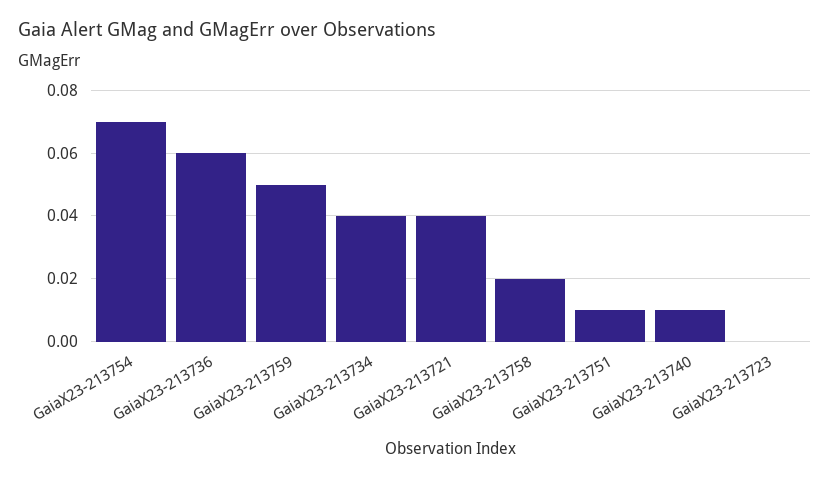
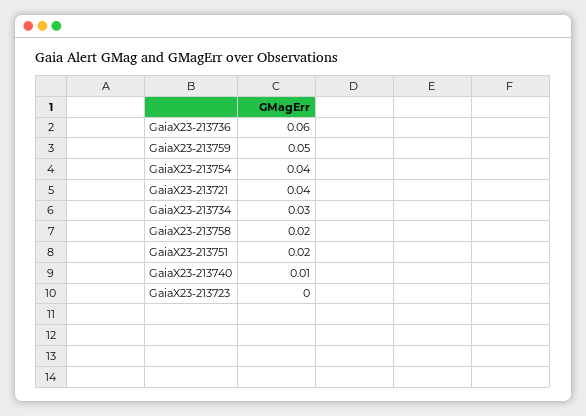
GaiaX23-213754: 0.07 -> 0.04
GaiaX23-213734: 0.04 -> 0.03
GaiaX23-213751: 0.01 -> 0.02

